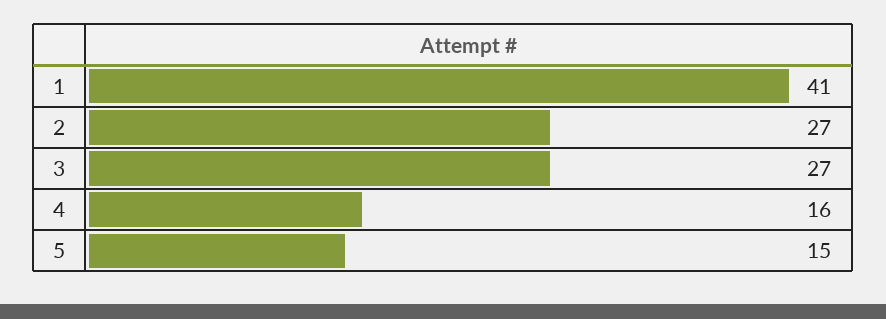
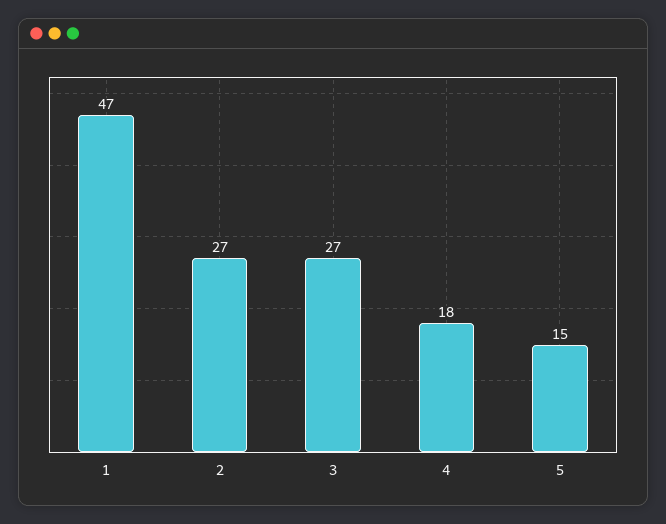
1: 41 -> 47
4: 16 -> 18

